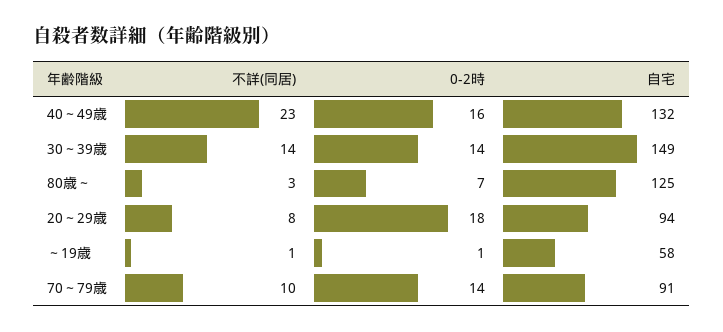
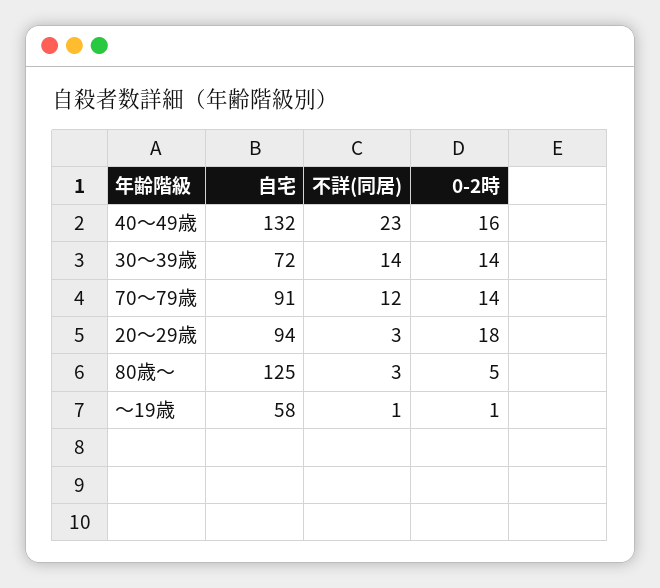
自宅, 30～39歳: 149 -> 72
0-2時, 80歳～: 7 -> 5
不詳(同居), 20～29歳: 8 -> 3
不詳(同居), 70～79歳: 10 -> 12

